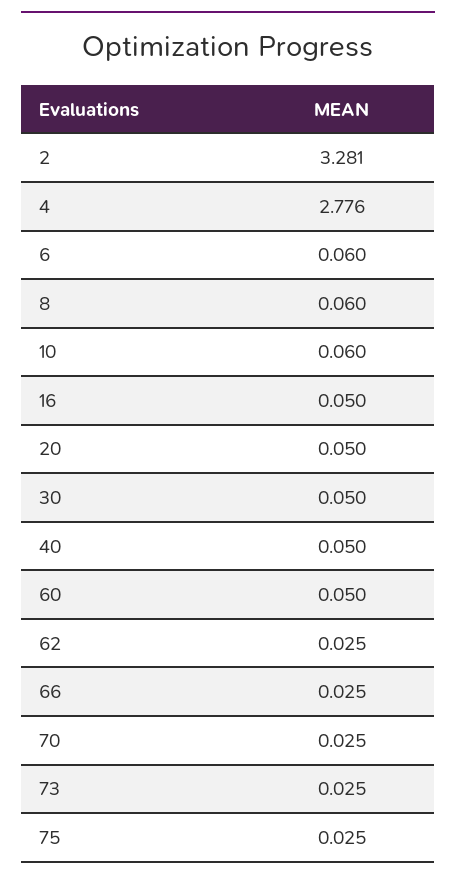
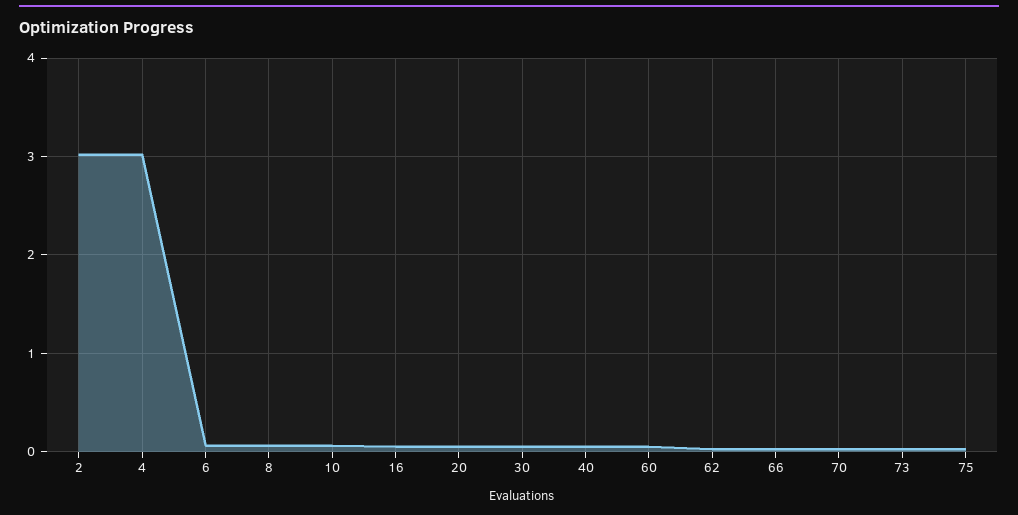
2: 3.281 -> 3
4: 2.776 -> 3

